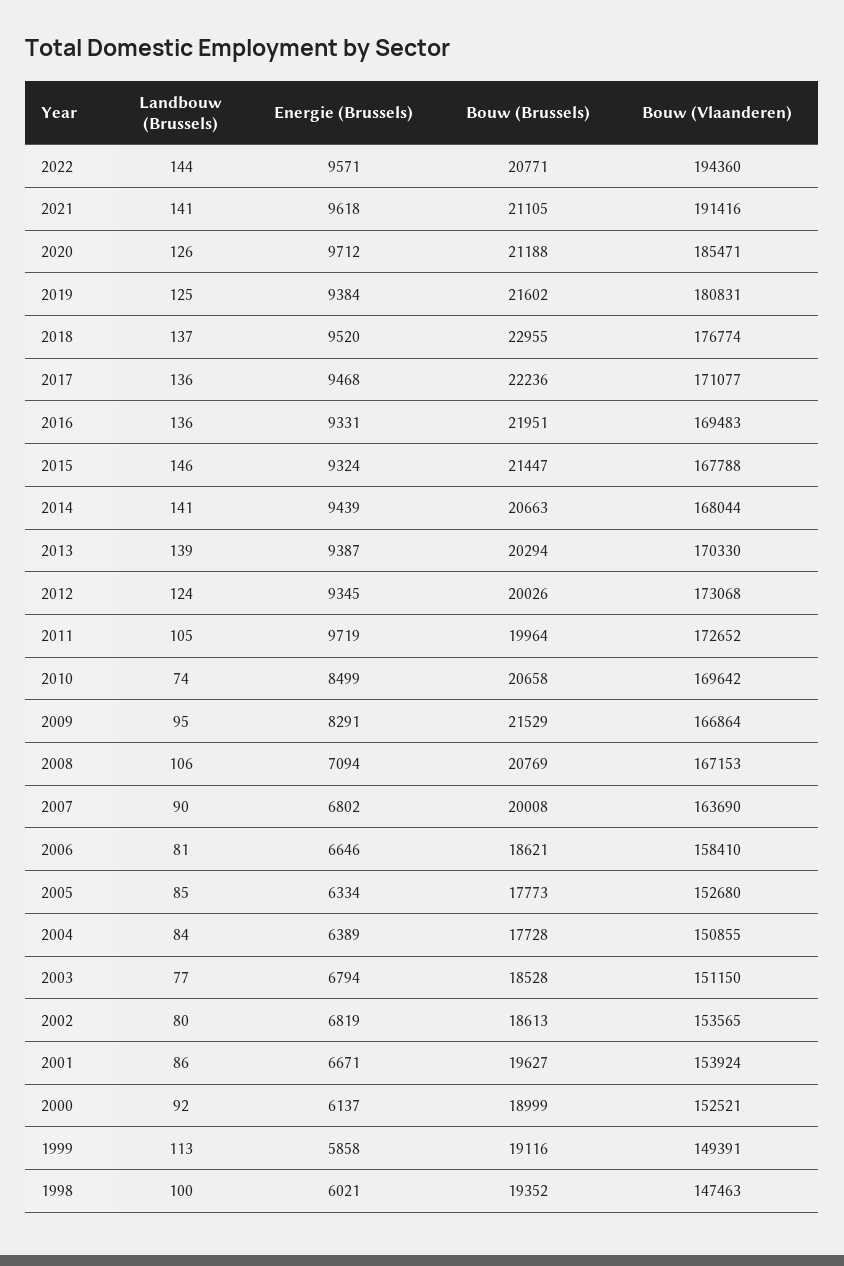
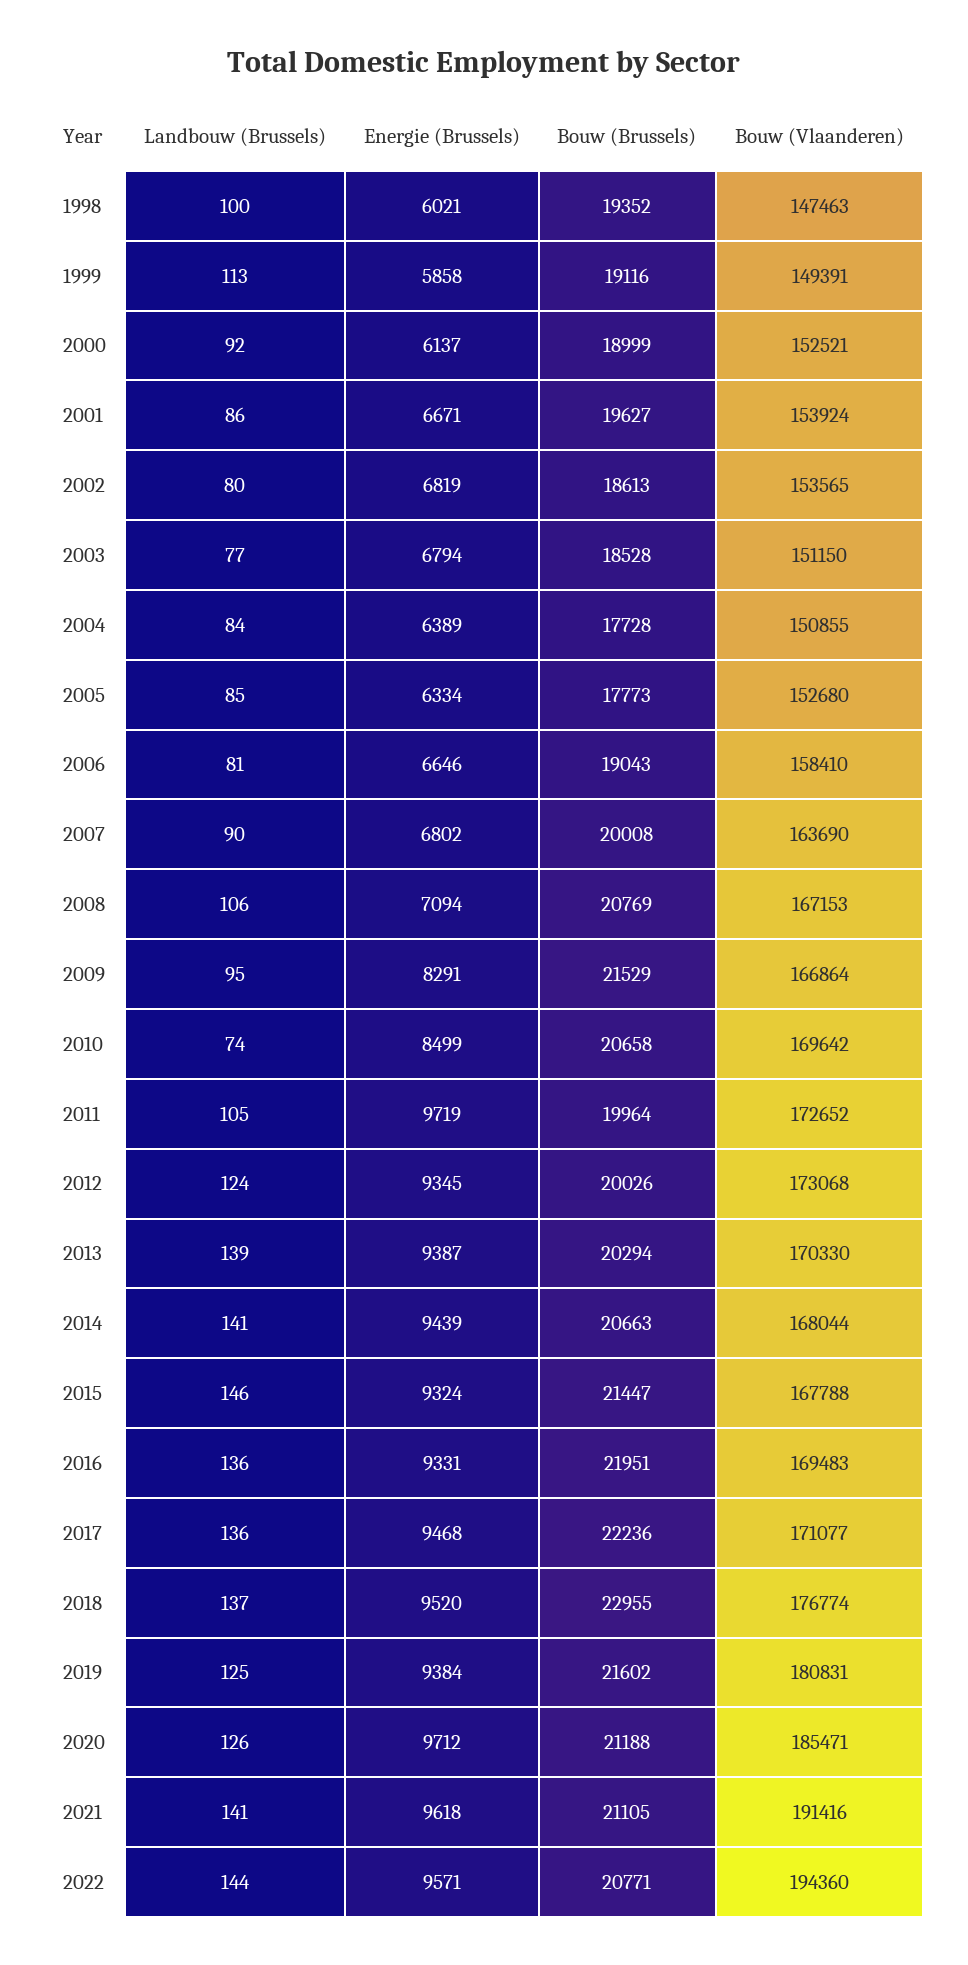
Bouw (Brussels), 2006: 18621 -> 19043

